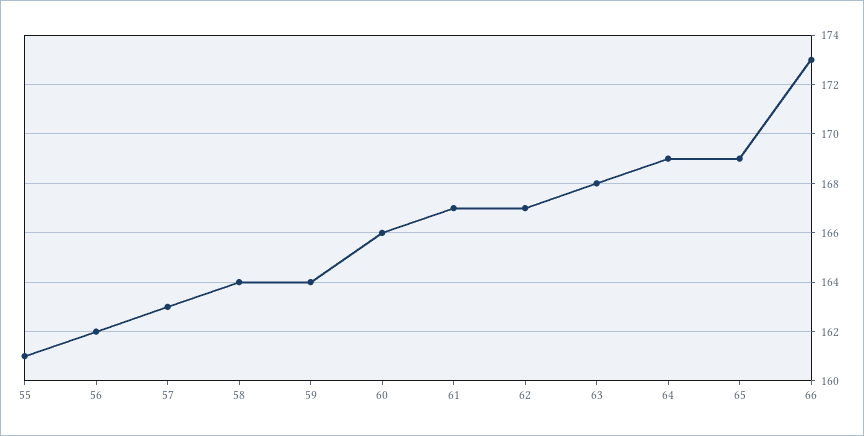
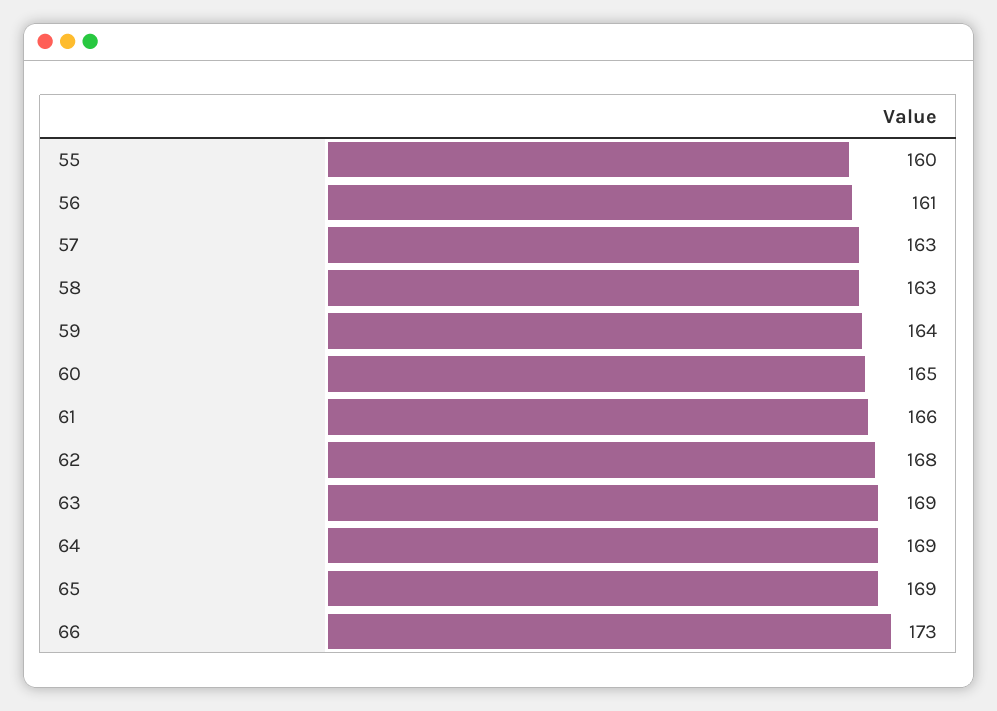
55: 161 -> 160
56: 162 -> 161
58: 164 -> 163
60: 166 -> 165
61: 167 -> 166
62: 167 -> 168
63: 168 -> 169

